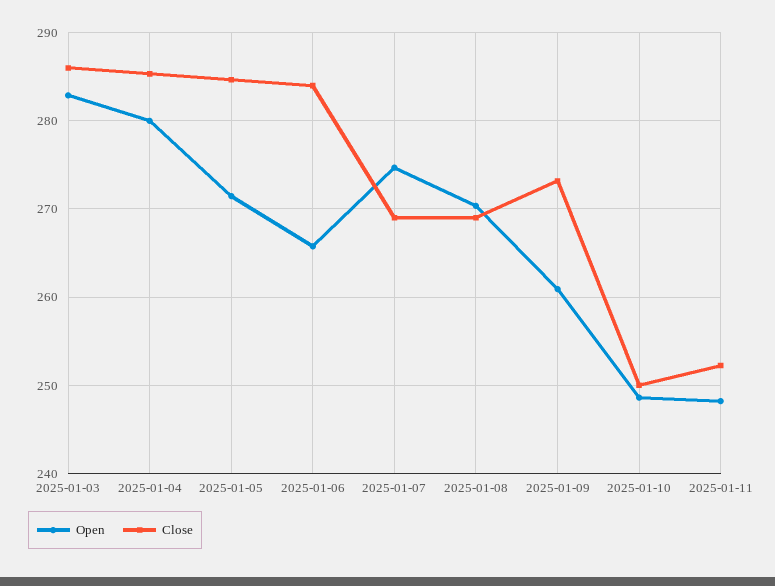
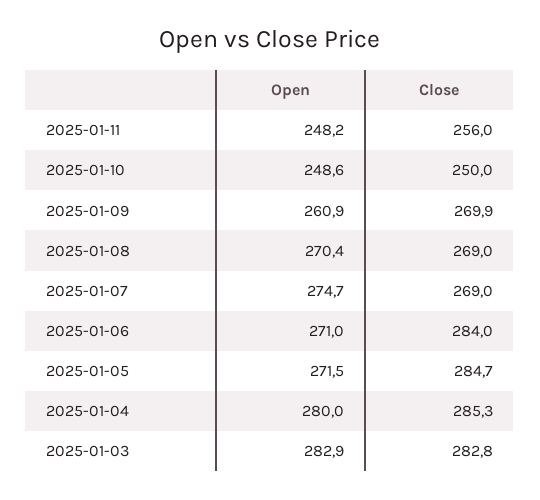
Close, 2025-01-03: 286 -> 282.8
Open, 2025-01-06: 266 -> 271
Close, 2025-01-09: 273 -> 269.9
Close, 2025-01-11: 252 -> 256

